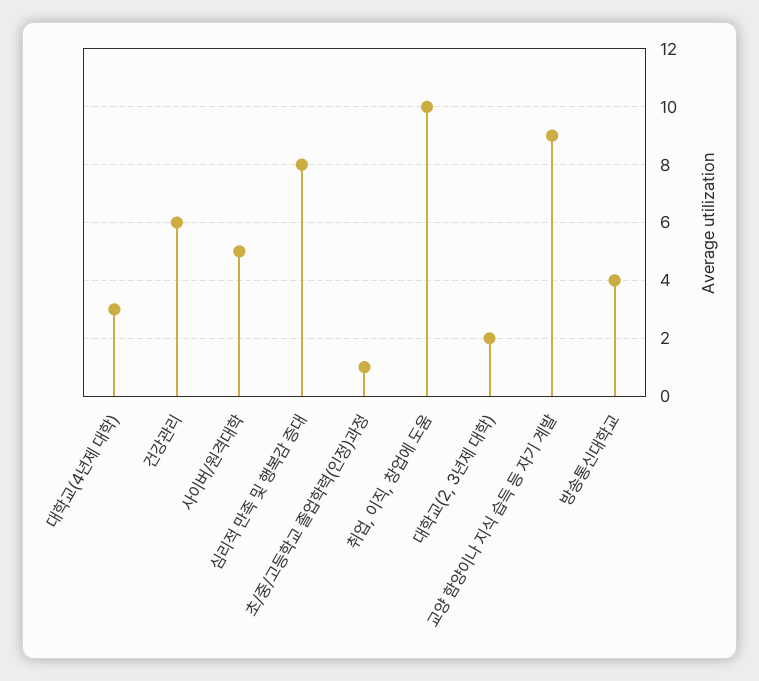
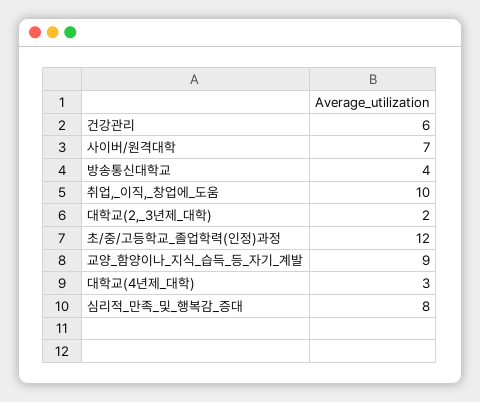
사이버/원격대학: 5 -> 7
초/중/고등학교 졸업학력(인정)과정: 1 -> 12

